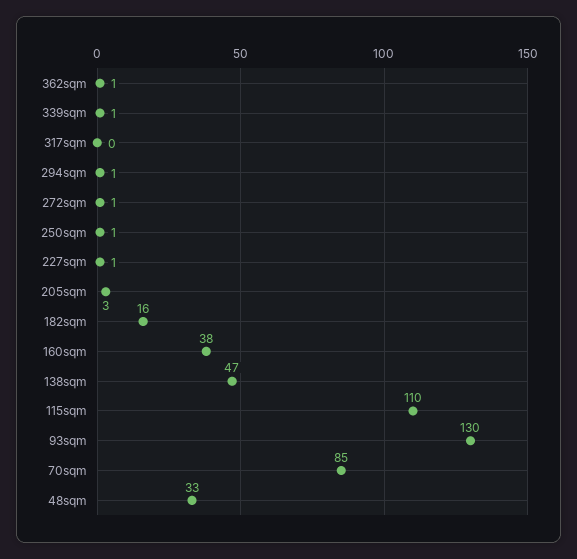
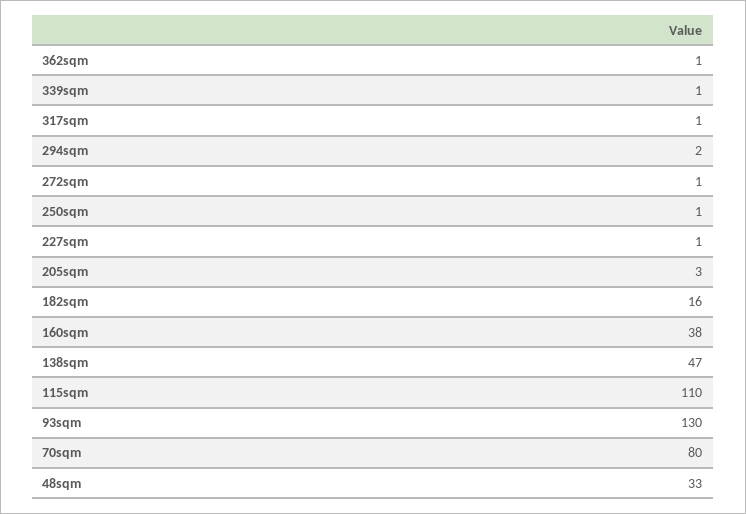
317sqm: 0 -> 1
294sqm: 1 -> 2
70sqm: 85 -> 80

